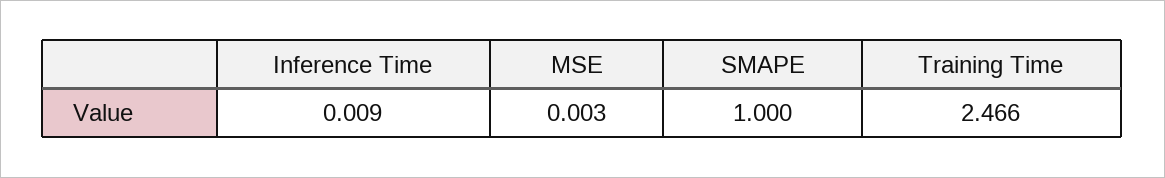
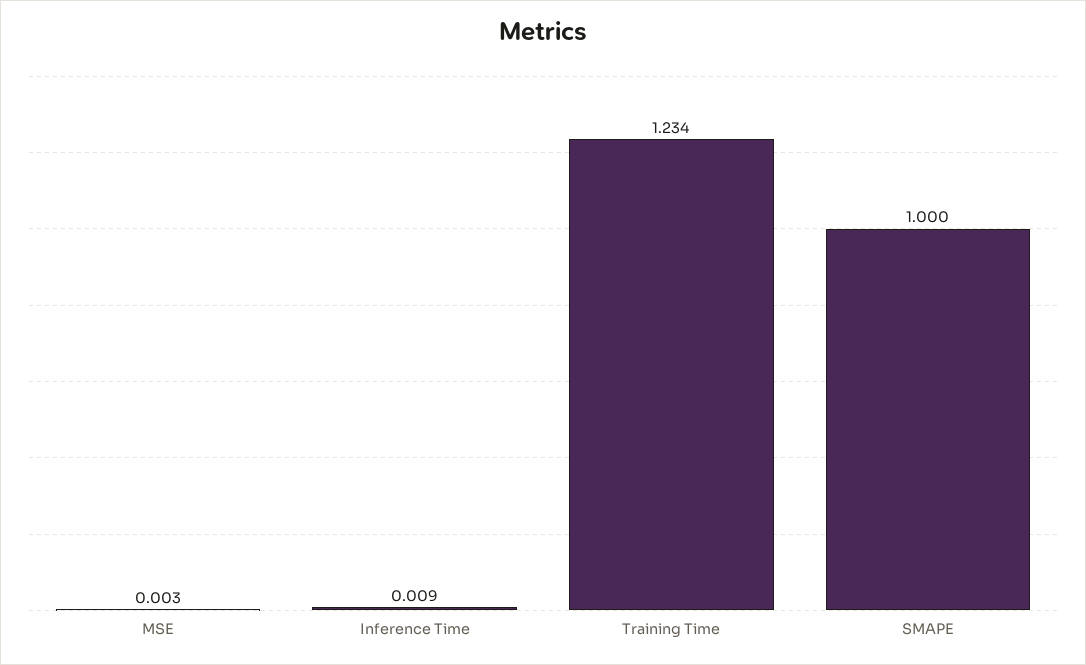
Training Time: 2.466 -> 1.234

